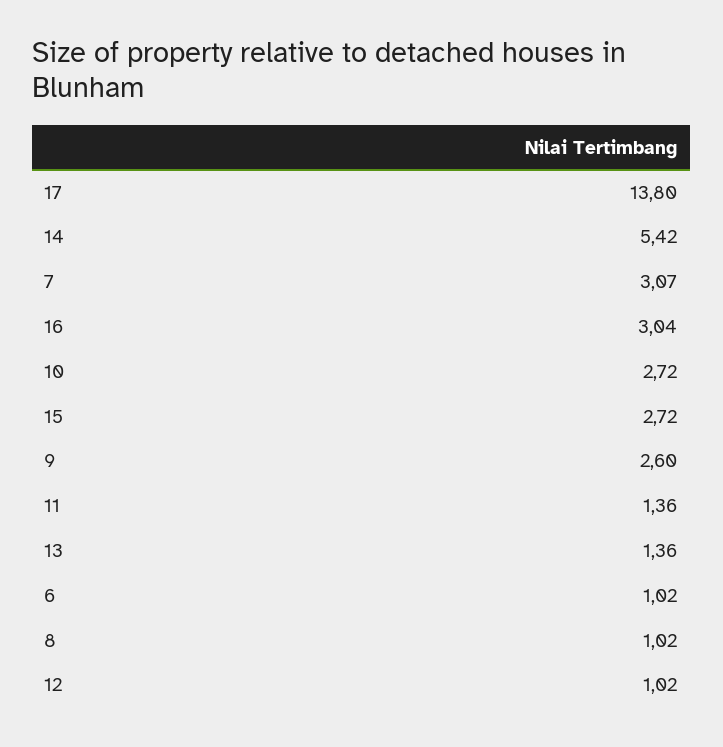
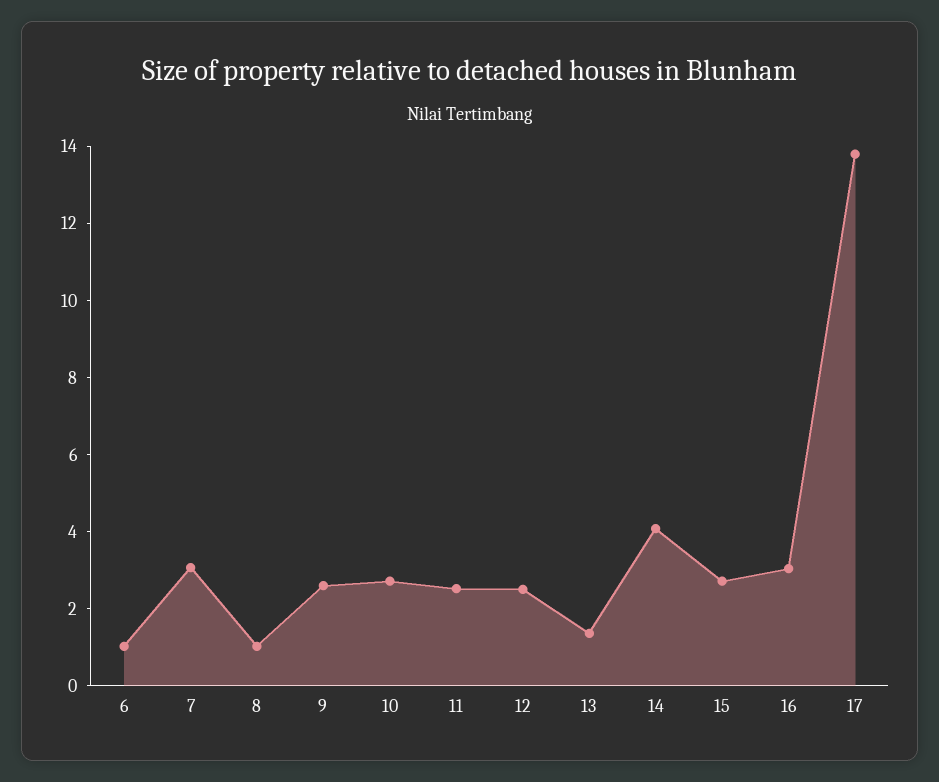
14: 5.42 -> 4
11: 1.36 -> 2.5
12: 1.02 -> 2.5

